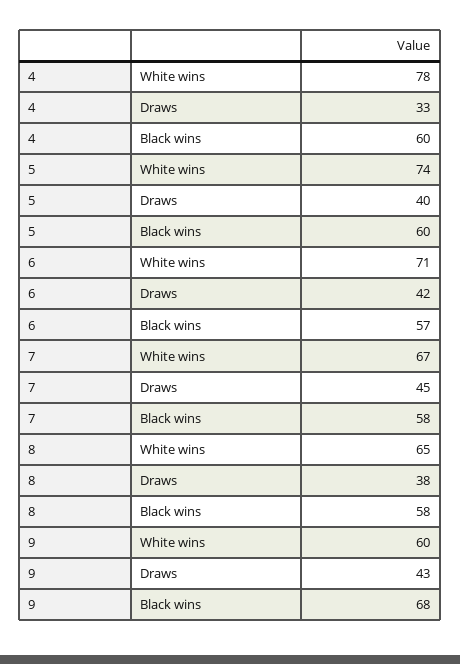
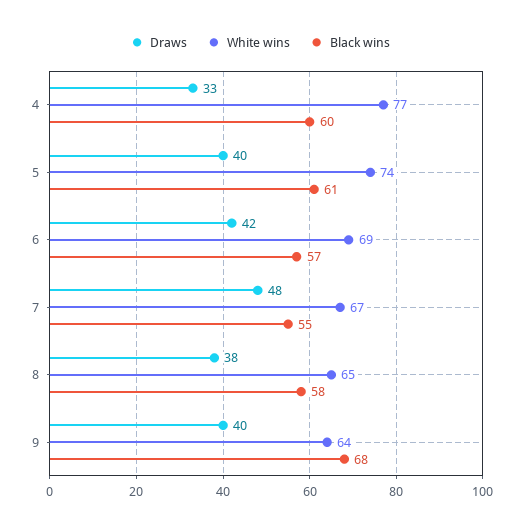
White wins, 4: 78 -> 77
Black wins, 5: 60 -> 61
White wins, 6: 71 -> 69
Draws, 7: 45 -> 48
Black wins, 7: 58 -> 55
White wins, 9: 60 -> 64
Draws, 9: 43 -> 40

